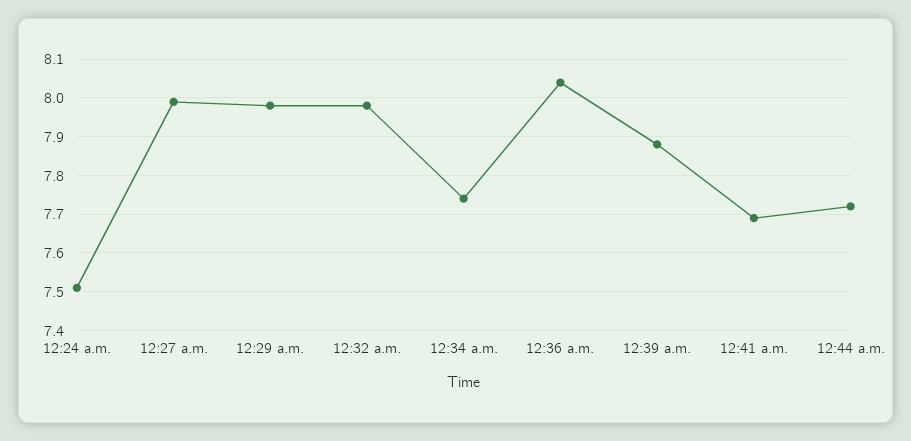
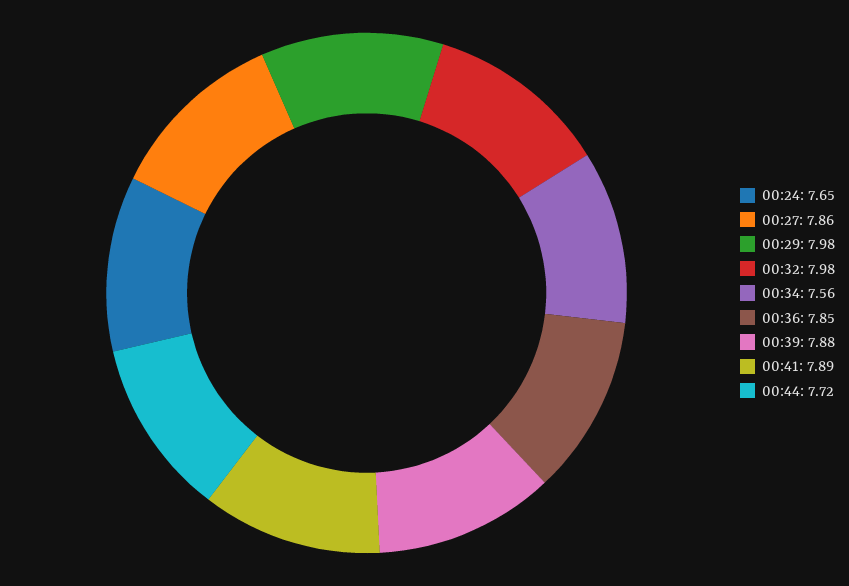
12:24 a.m.: 7.5 -> 7.65
12:27 a.m.: 8 -> 7.86
12:34 a.m.: 7.75 -> 7.56
12:36 a.m.: 8.05 -> 7.85
12:41 a.m.: 7.7 -> 7.89

